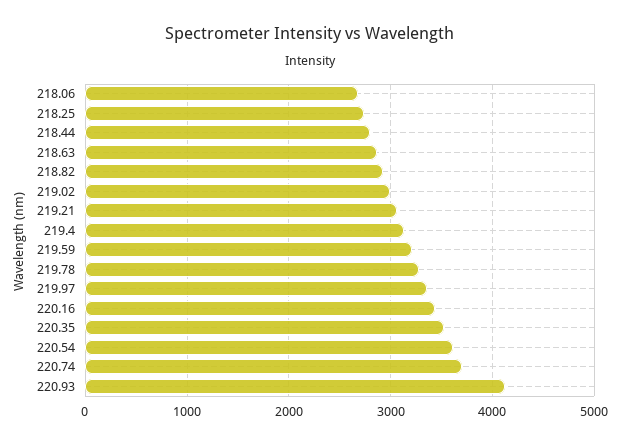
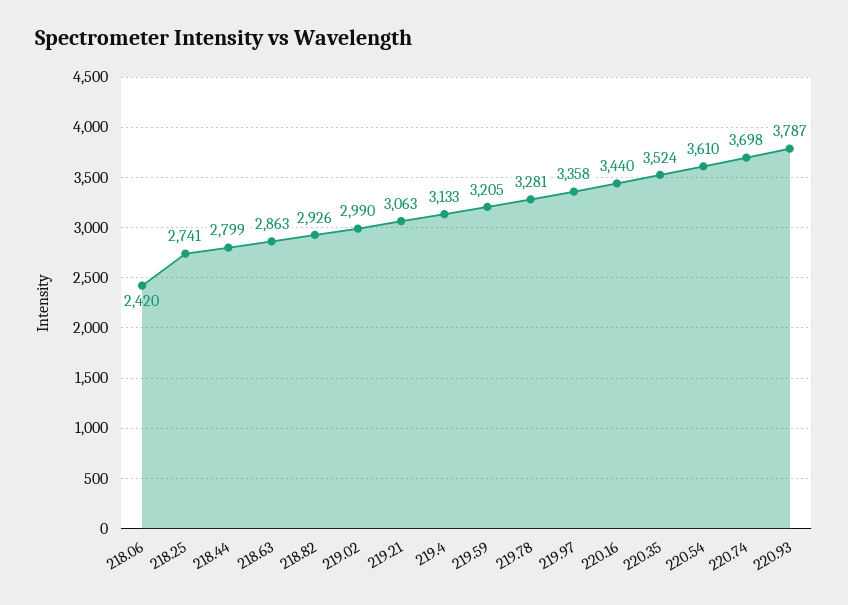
218.06: 2700 -> 2420
220.93: 4100 -> 3787

